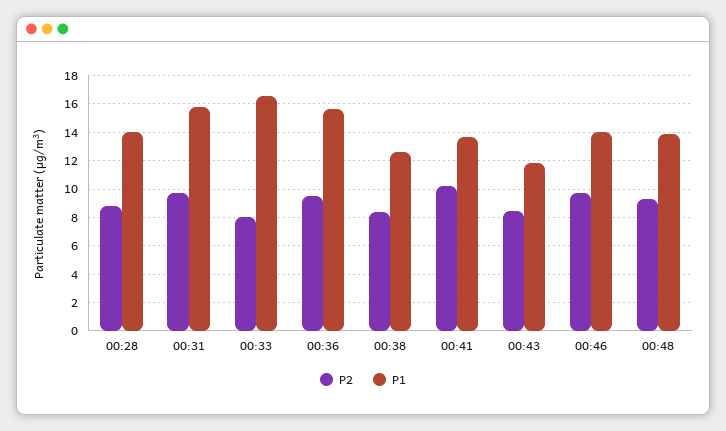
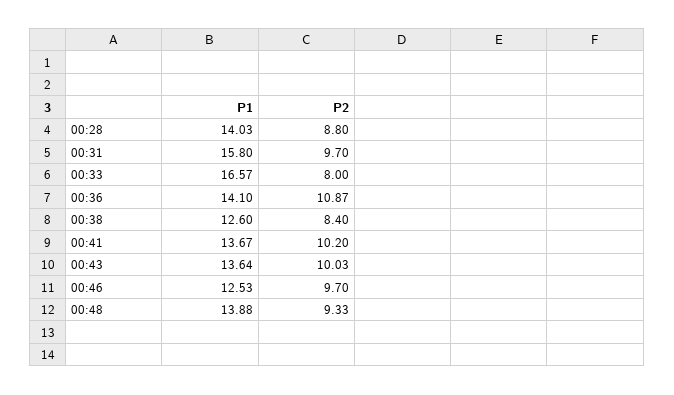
P2, 00:36: 9.5 -> 10.87
P1, 00:36: 15.5 -> 14.1
P2, 00:43: 8.5 -> 10.03
P1, 00:43: 12 -> 13.64
P1, 00:46: 14 -> 12.53

